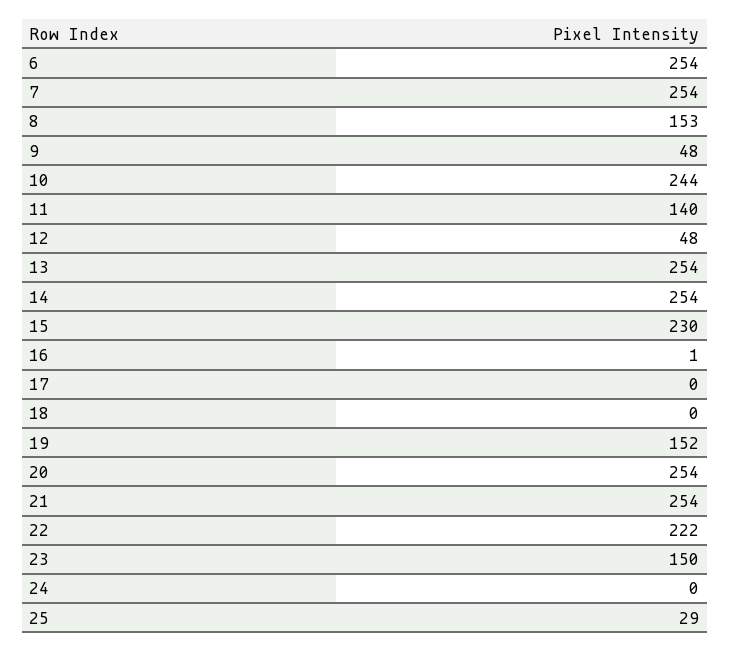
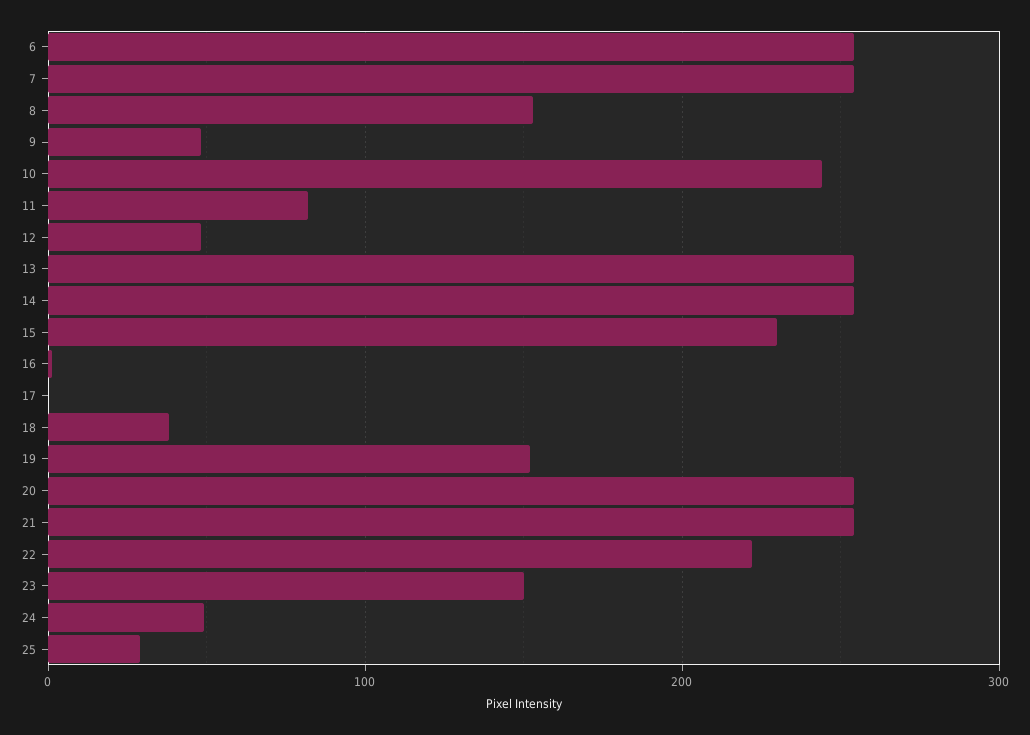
11: 140 -> 80
18: 0 -> 40
24: 0 -> 50

